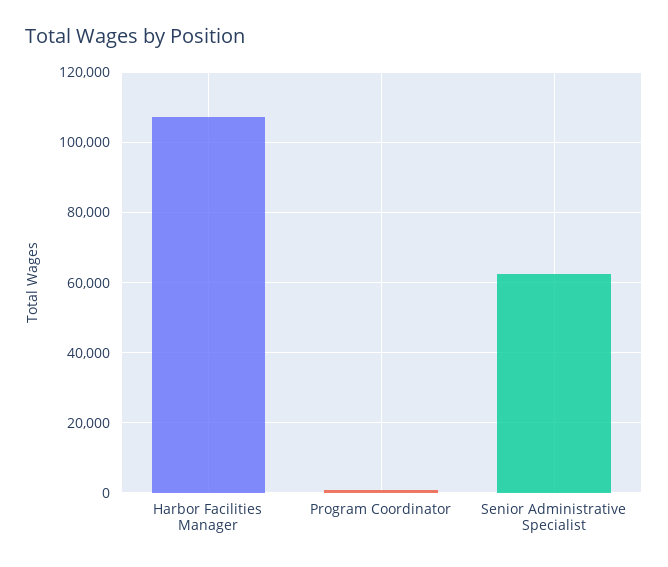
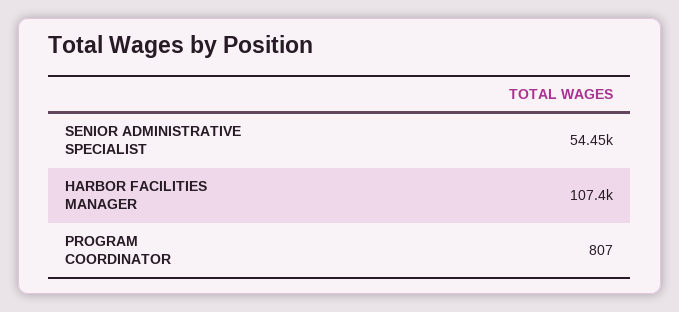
Senior Administrative Specialist: 62000 -> 54450

